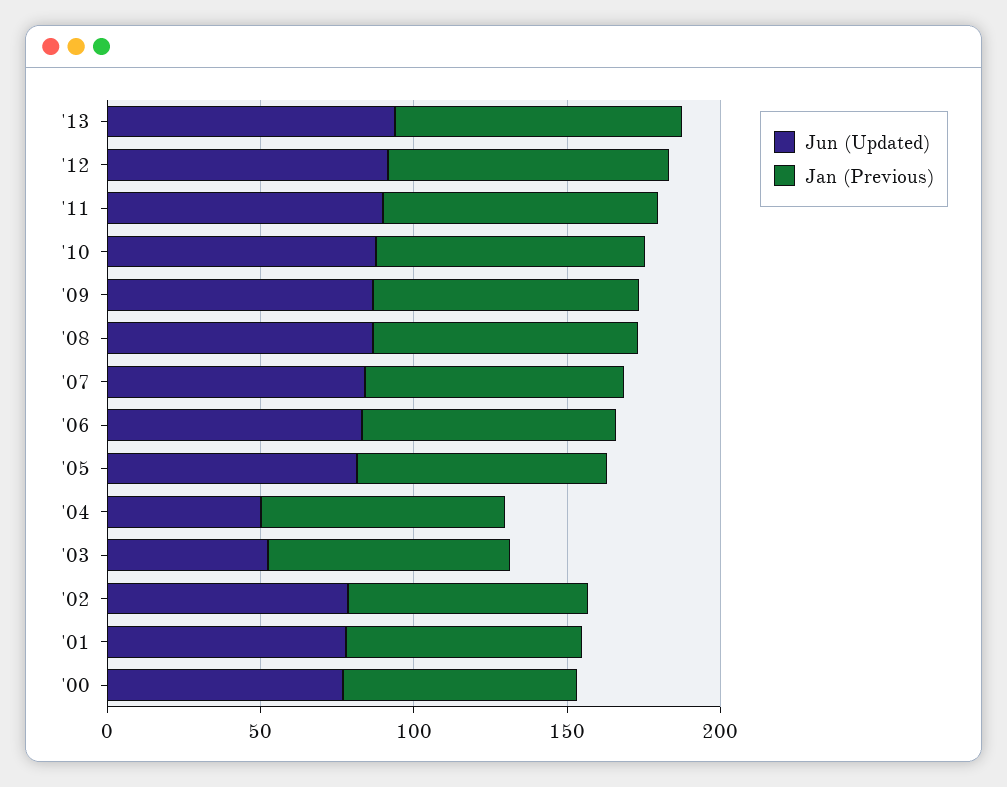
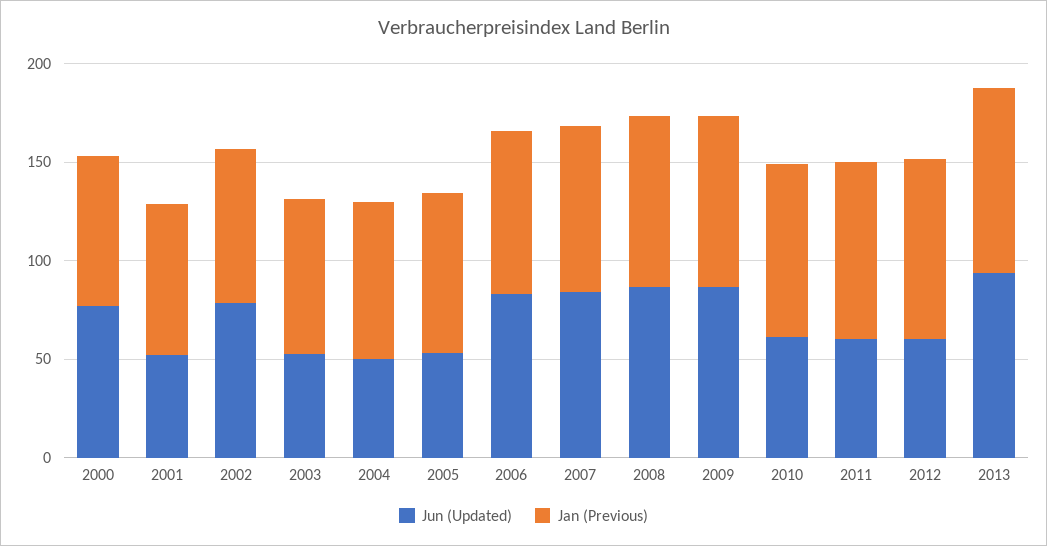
Jun (Updated), '12: 90 -> 60
Jun (Updated), '11: 90 -> 60
Jun (Updated), '10: 90 -> 60
Jun (Updated), '05: 80 -> 50
Jun (Updated), '01: 80 -> 50

